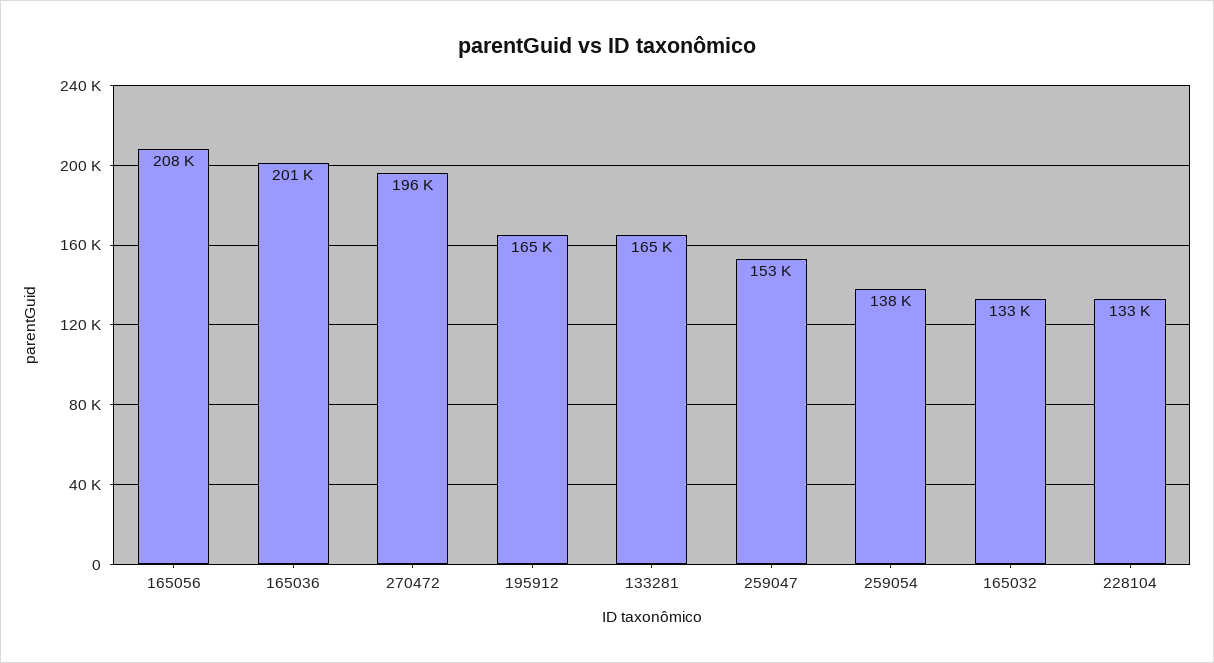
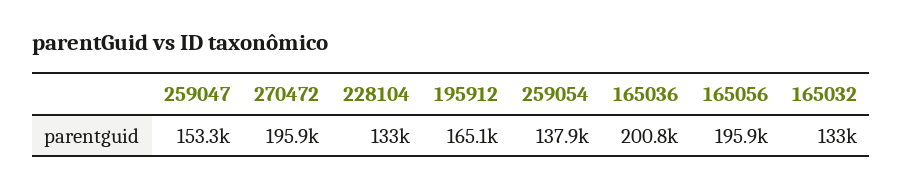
165056: 208000 -> 195900
133281: 165000 -> none

